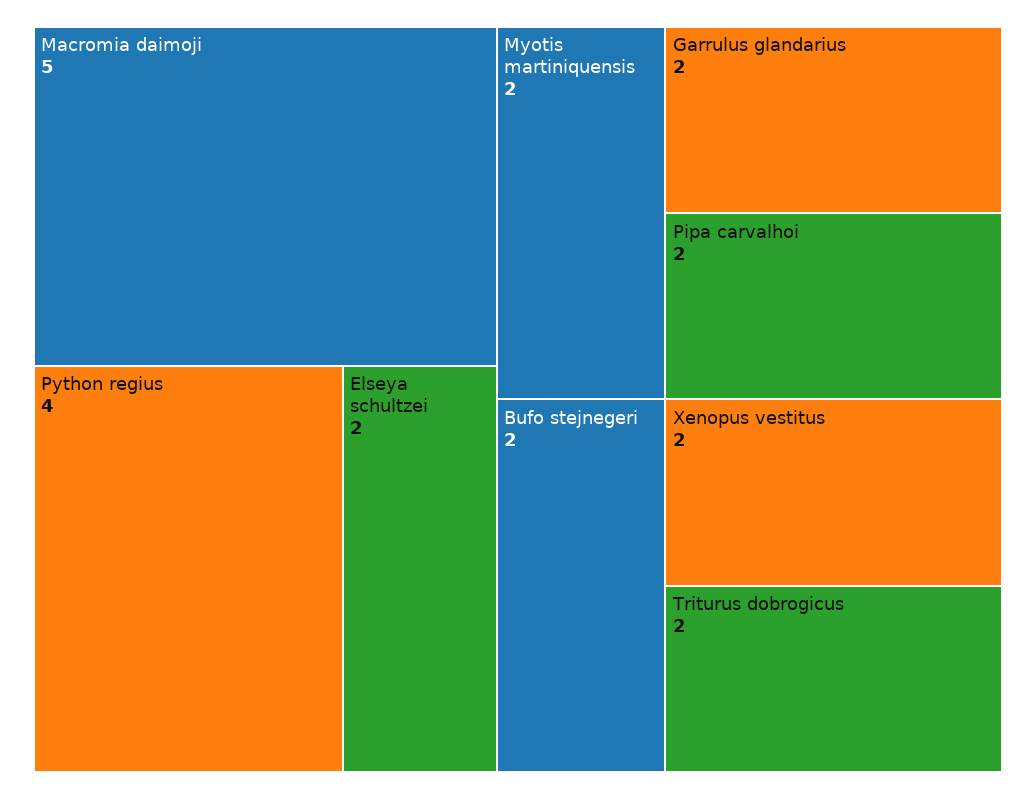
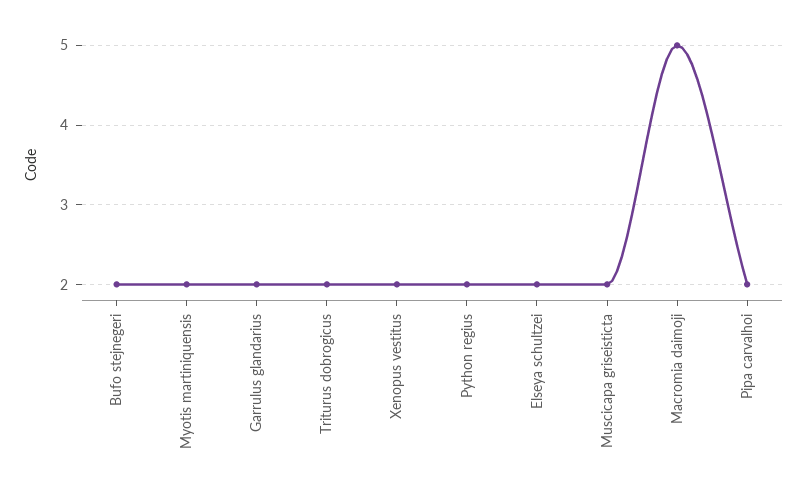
Python regius: 4 -> 2
Muscicapa griseisticta: none -> 2

